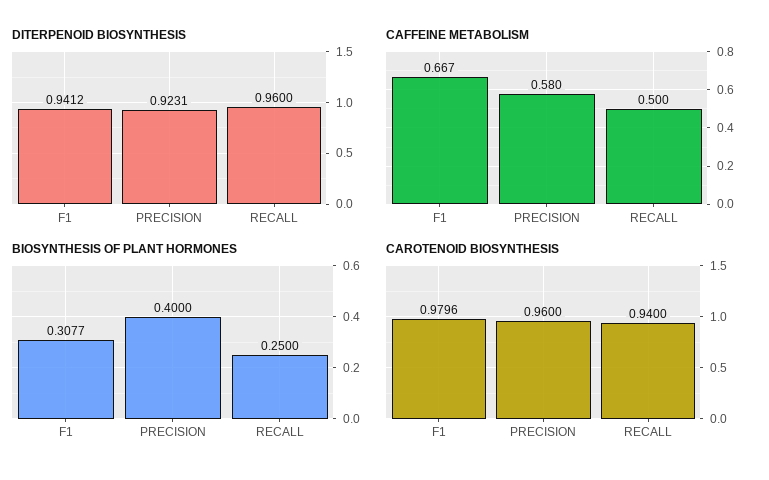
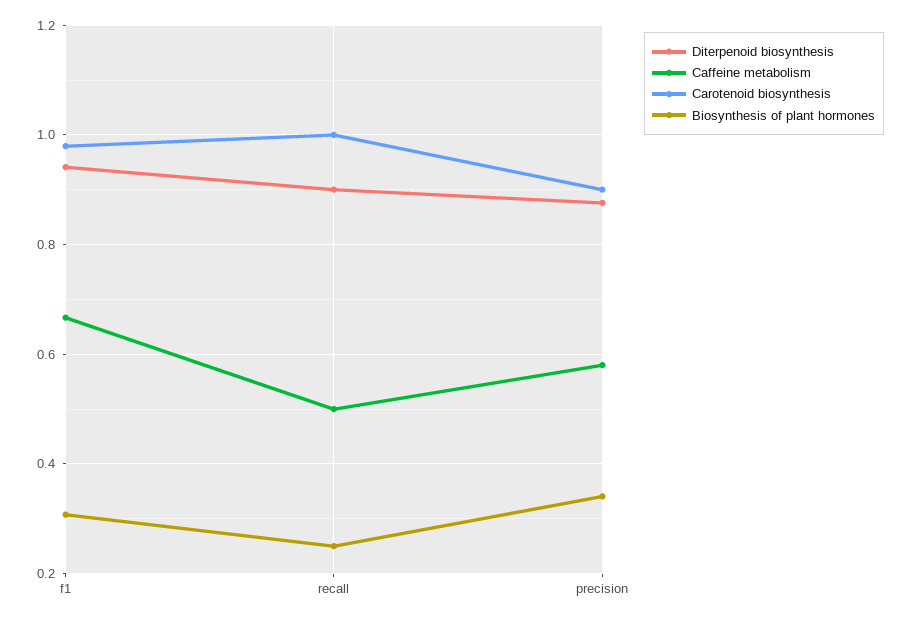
DITERPENOID BIOSYNTHESIS, PRECISION: 0.9231 -> 0.88
DITERPENOID BIOSYNTHESIS, RECALL: 0.96 -> 0.9
BIOSYNTHESIS OF PLANT HORMONES, PRECISION: 0.4 -> 0.34
CAROTENOID BIOSYNTHESIS, PRECISION: 0.96 -> 0.9
CAROTENOID BIOSYNTHESIS, RECALL: 0.94 -> 1

